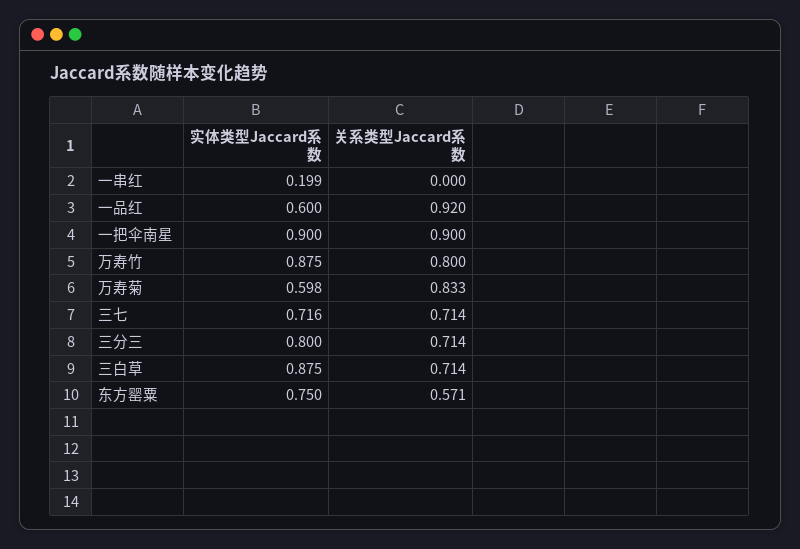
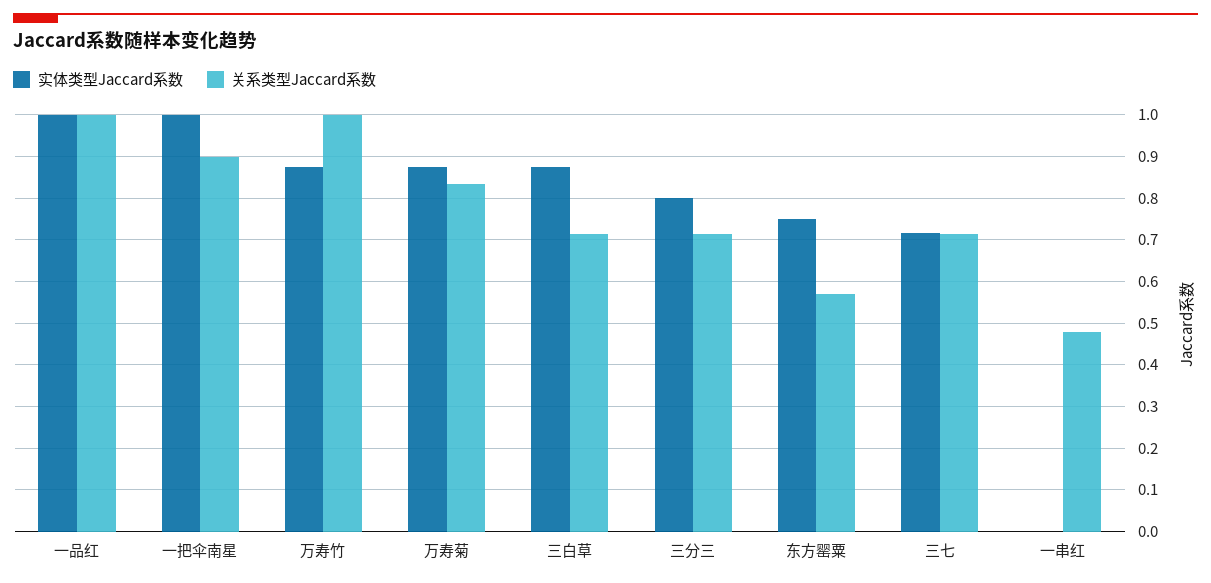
实体类型Jaccard系数, 一串红: 0.199 -> 0
关系类型Jaccard系数, 一串红: 0 -> 0.48
实体类型Jaccard系数, 一品红: 0.6 -> 1
关系类型Jaccard系数, 一品红: 0.92 -> 1
实体类型Jaccard系数, 一把伞南星: 0.9 -> 1
关系类型Jaccard系数, 万寿竹: 0.8 -> 1
实体类型Jaccard系数, 万寿菊: 0.598 -> 0.88

